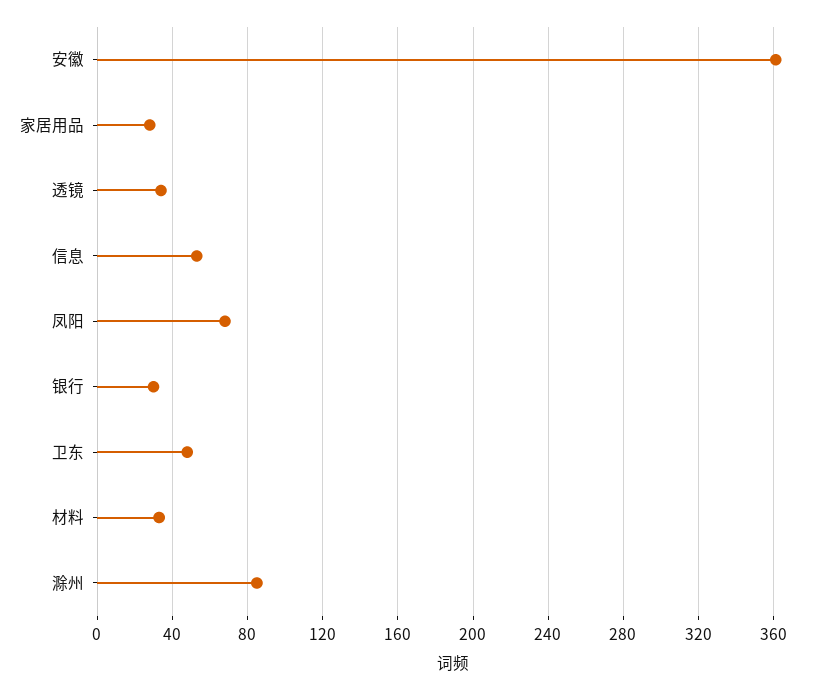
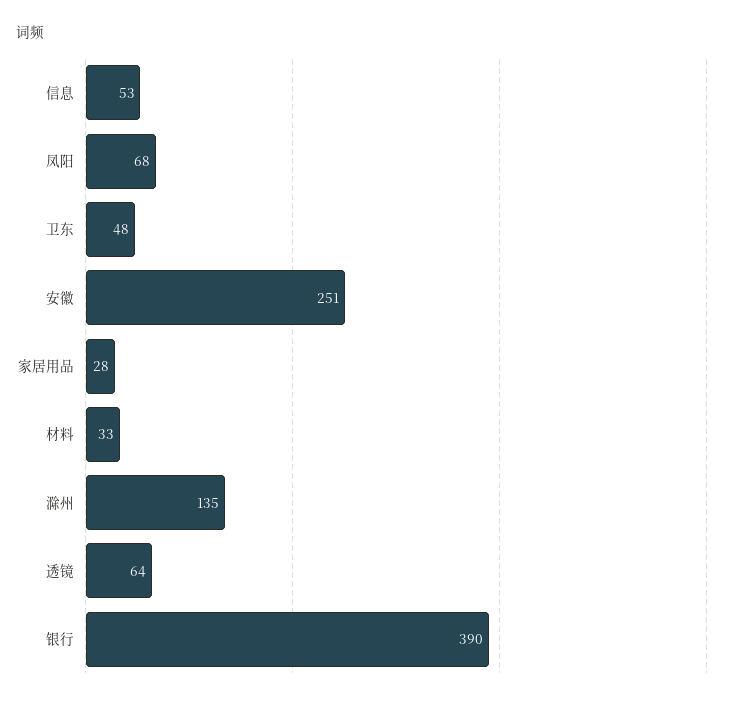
安徽: 360 -> 251
透镜: 35 -> 64
银行: 30 -> 390
滁州: 85 -> 135

